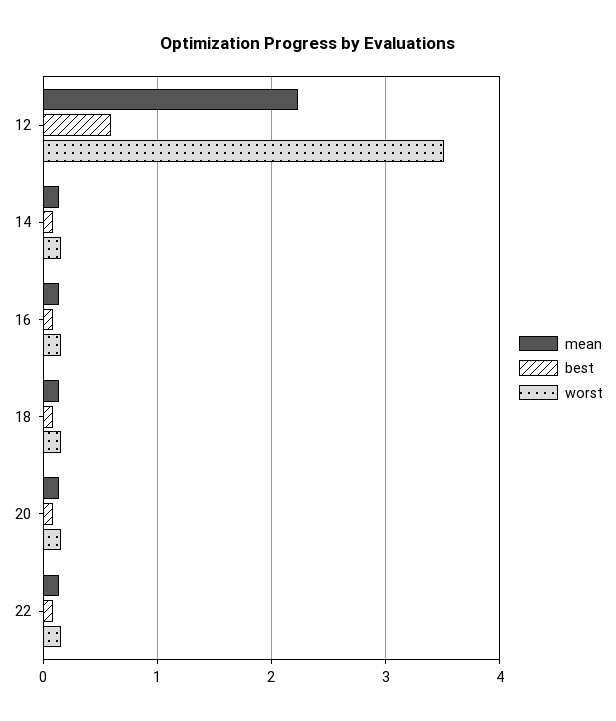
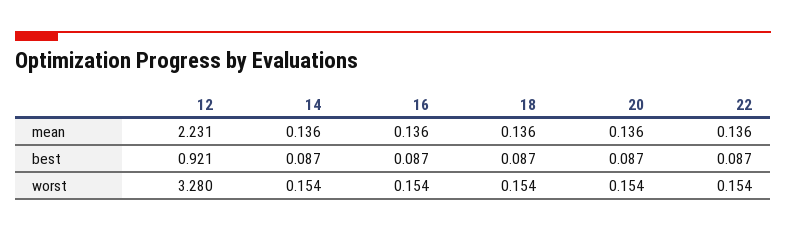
best, 12: 0.6 -> 0.921
worst, 12: 3.5 -> 3.28

